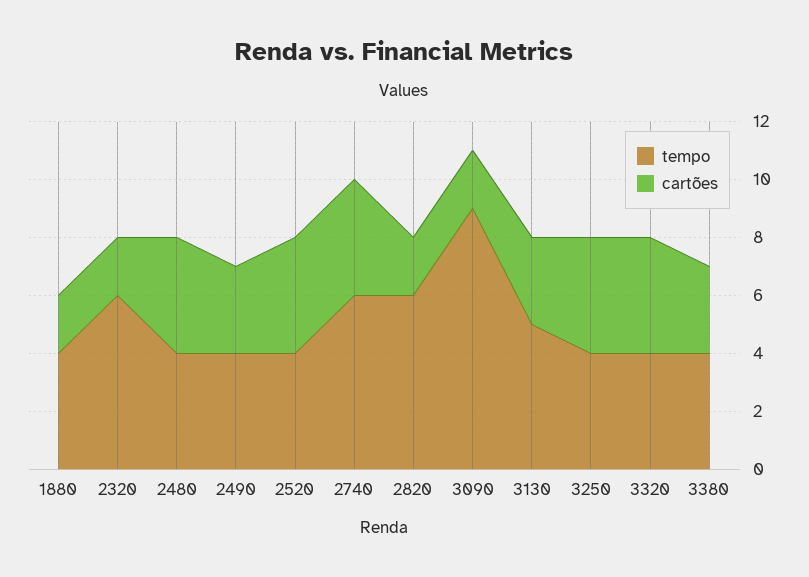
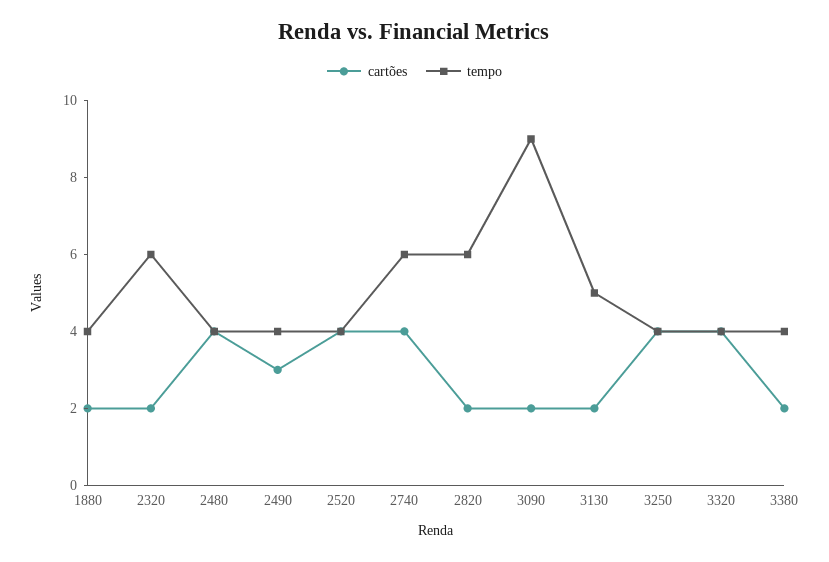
cartões, 3130: 3 -> 2
cartões, 3380: 3 -> 2

